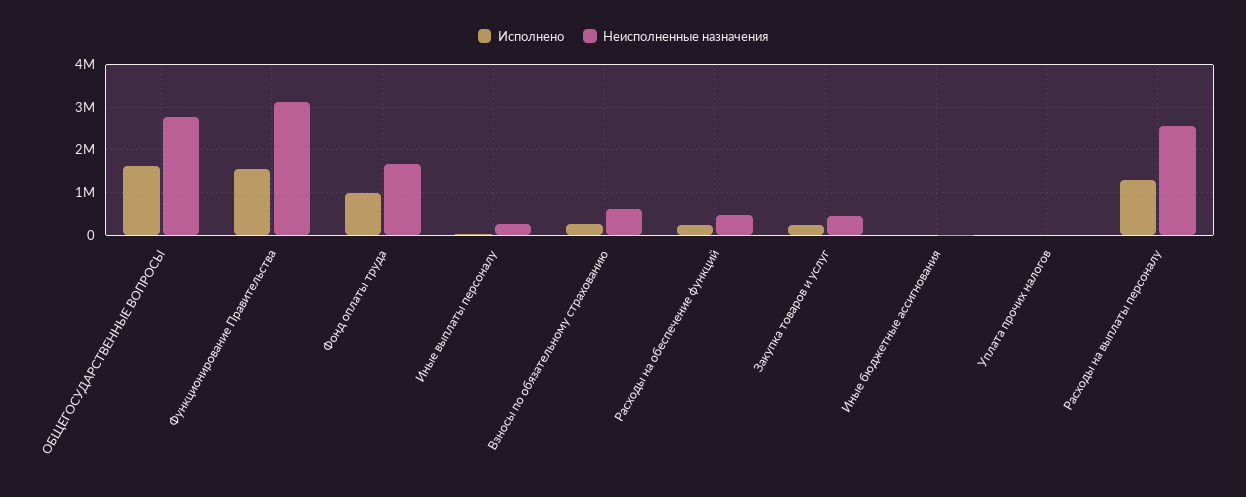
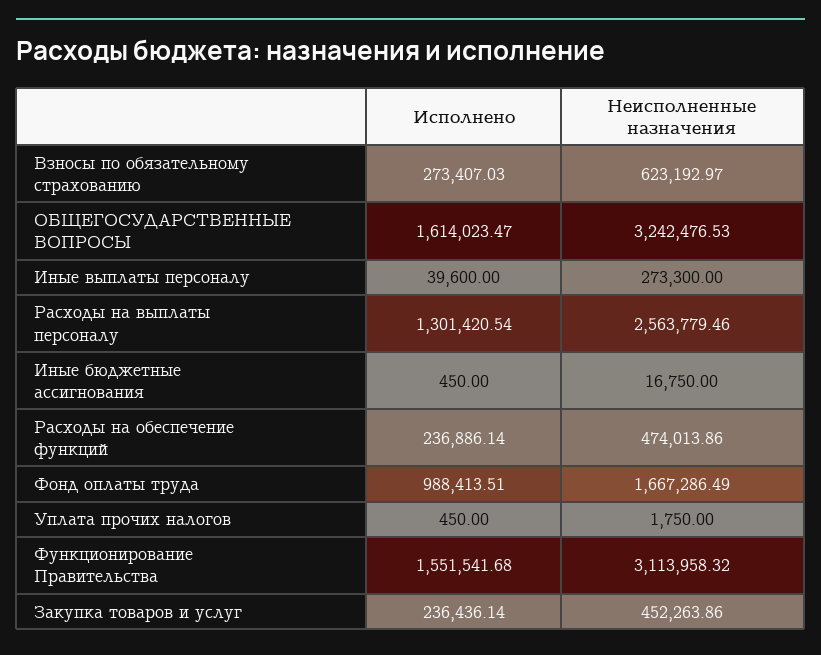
Неисполненные назначения, ОБЩЕГОСУДАРСТВЕННЫЕ ВОПРОСЫ: 2800000 -> 3242476.53

